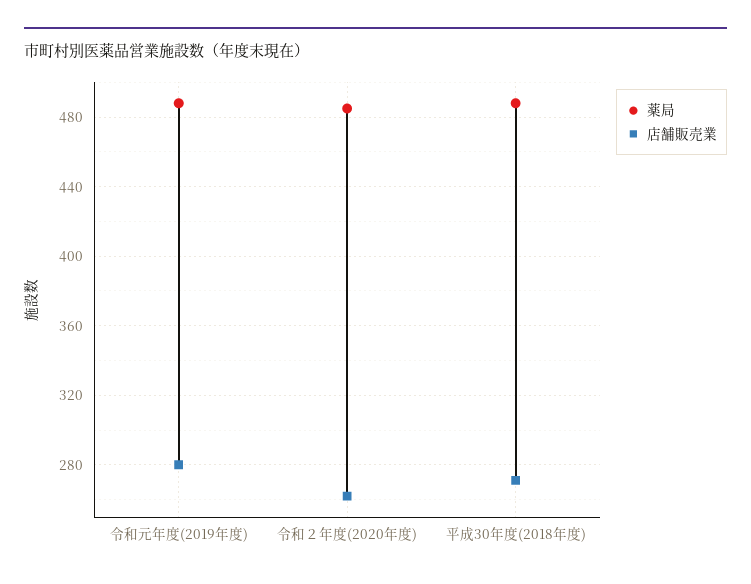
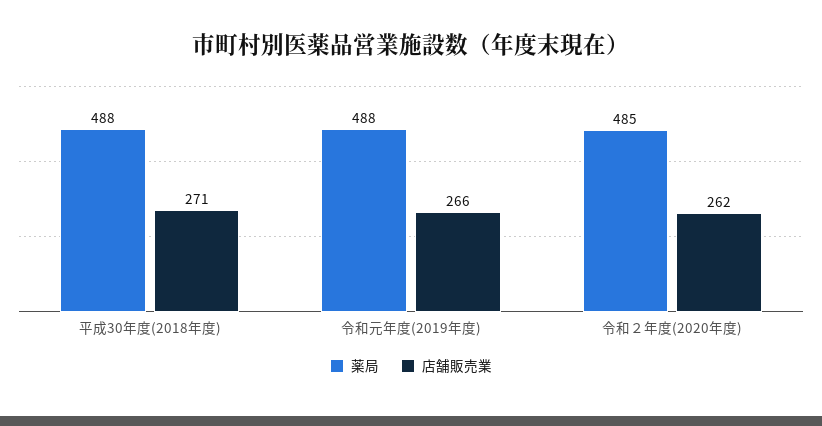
店舗販売業, 令和元年度(2019年度): 280 -> 266

